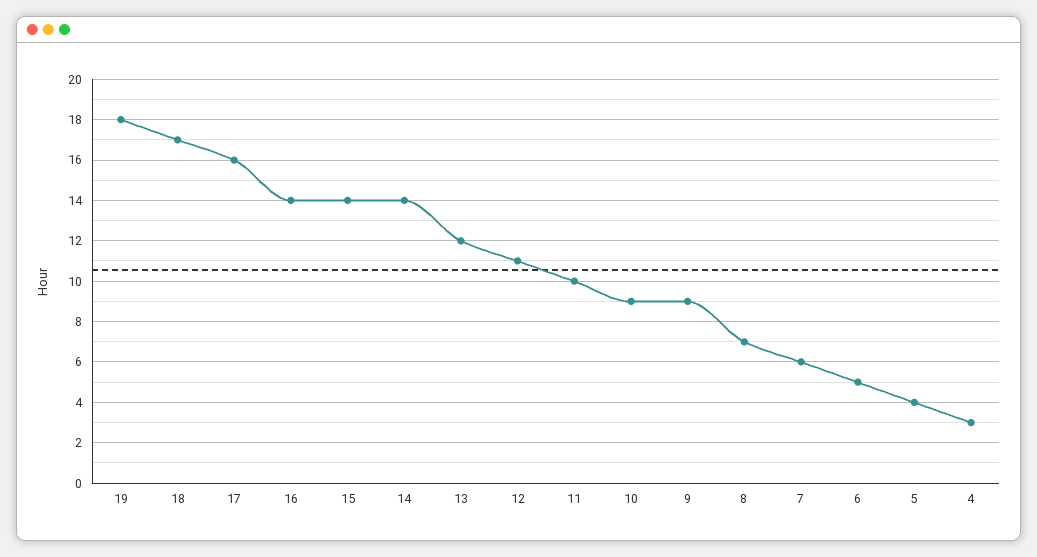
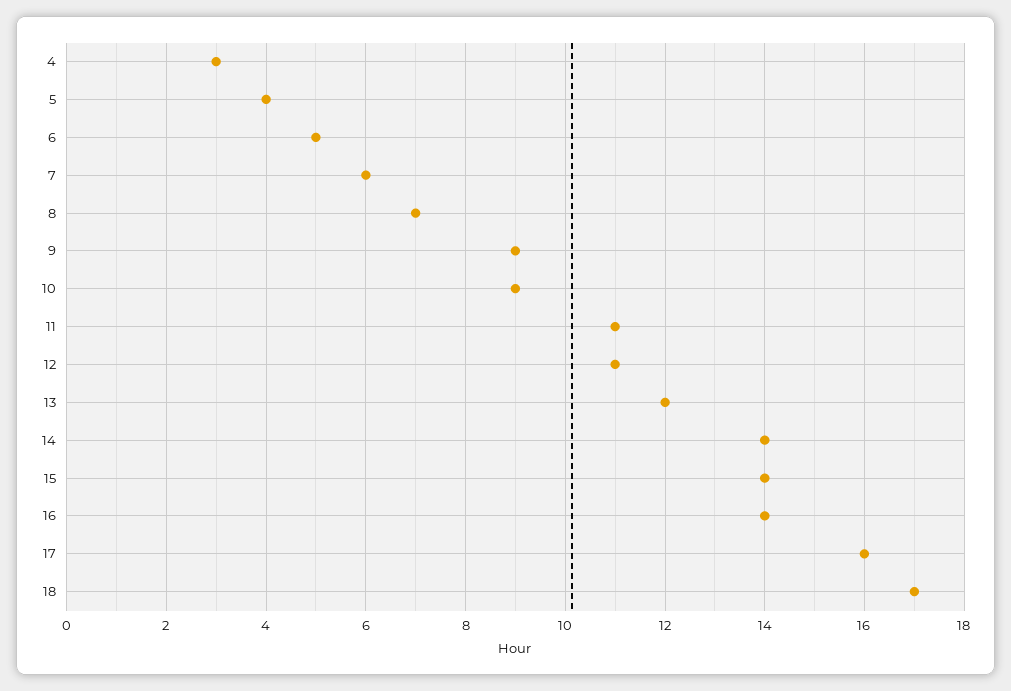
19: 18 -> none
11: 10 -> 11

